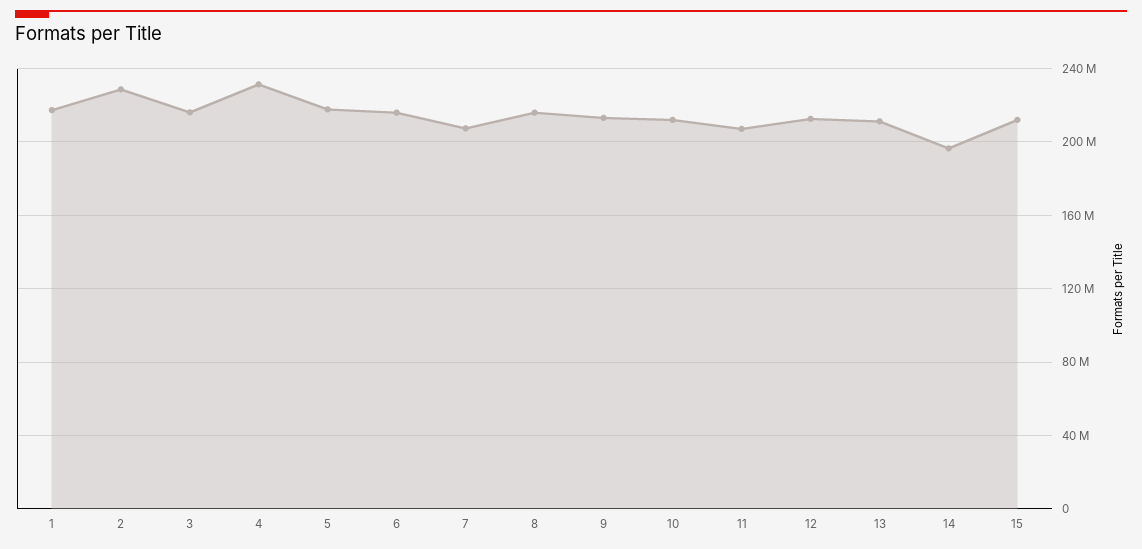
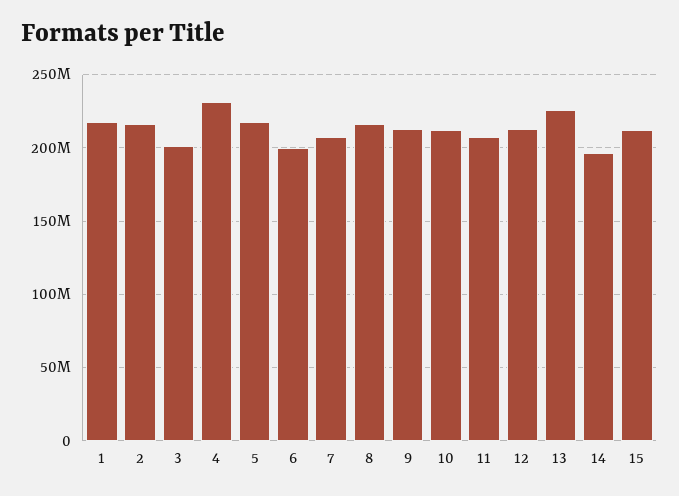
2: 230000000 -> 215000000
3: 215000000 -> 200000000
6: 215000000 -> 200000000
13: 210000000 -> 225000000

